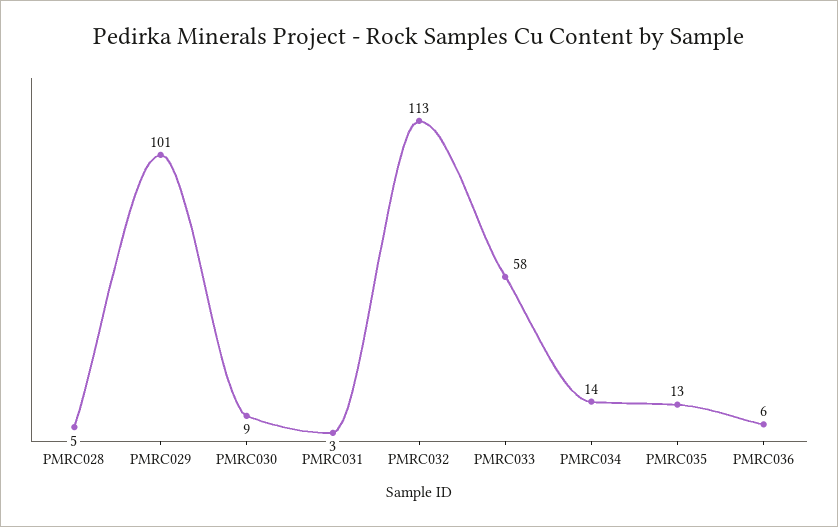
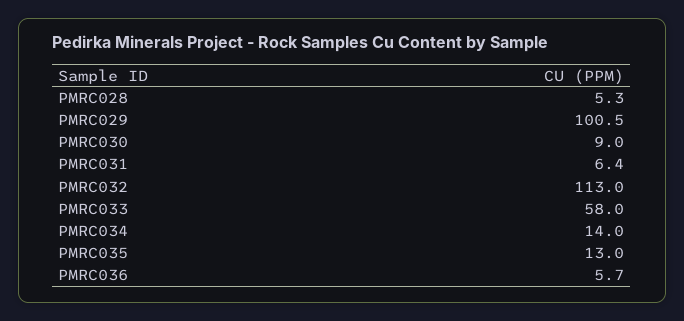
PMRC031: 3 -> 6.4

